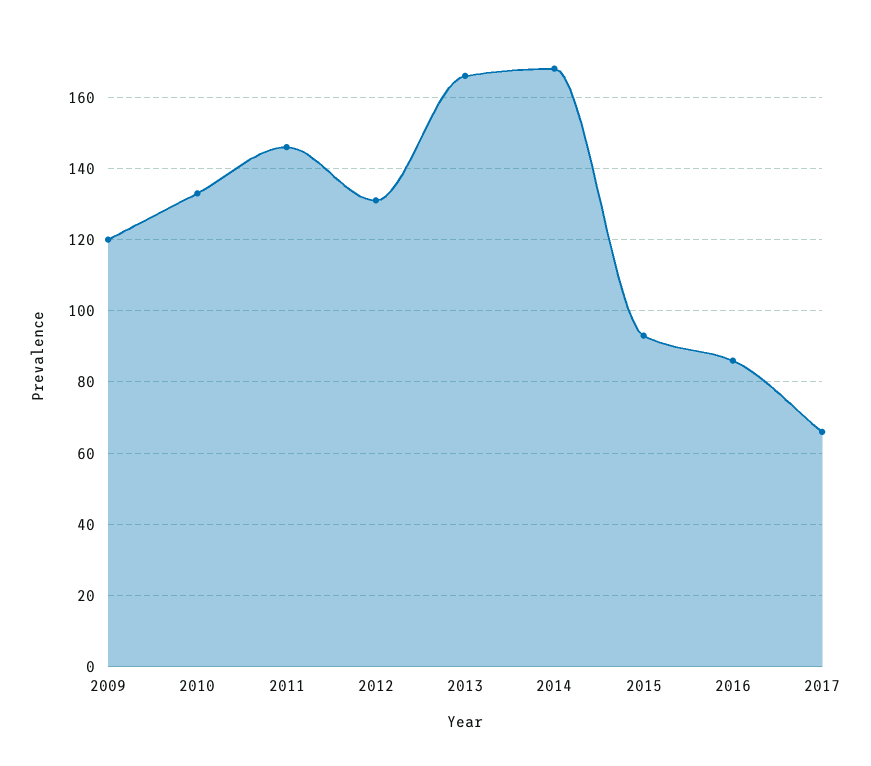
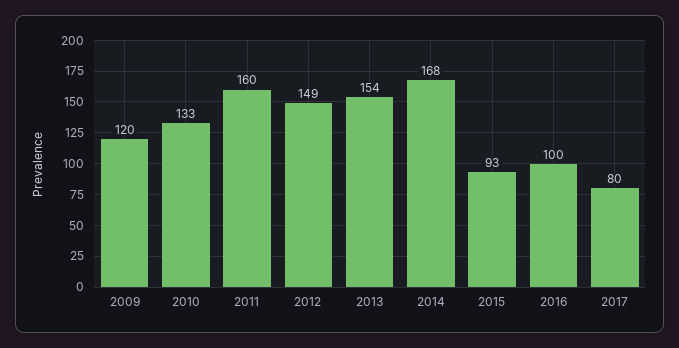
2011: 145 -> 160
2012: 130 -> 149
2013: 165 -> 154
2016: 85 -> 100
2017: 65 -> 80

